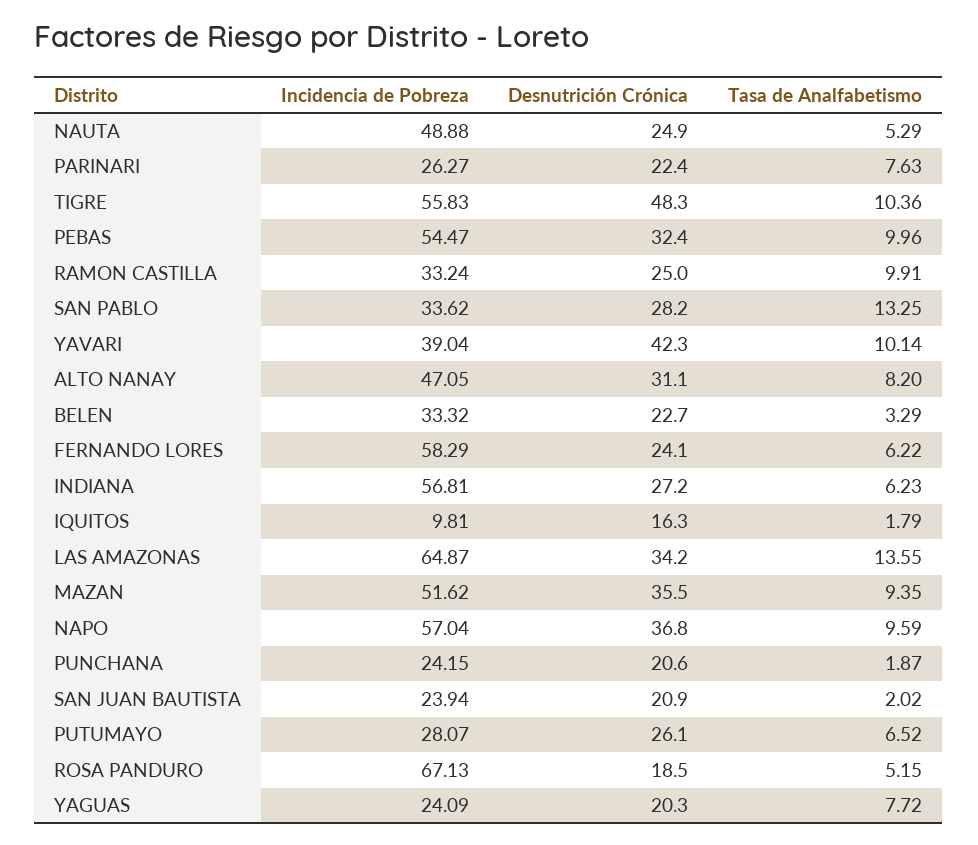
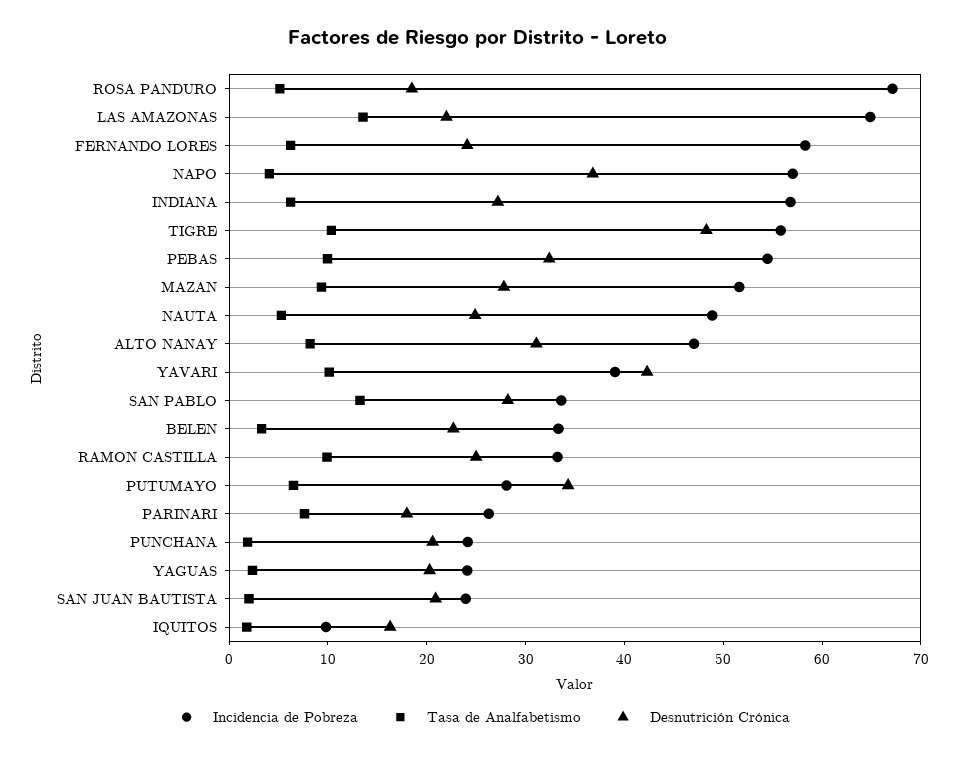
Desnutrición Crónica, PARINARI: 22.4 -> 18
Desnutrición Crónica, LAS AMAZONAS: 34.2 -> 22
Desnutrición Crónica, MAZAN: 35.5 -> 28
Tasa de Analfabetismo, NAPO: 9.59 -> 4
Desnutrición Crónica, PUTUMAYO: 26.1 -> 34
Tasa de Analfabetismo, YAGUAS: 7.72 -> 2

